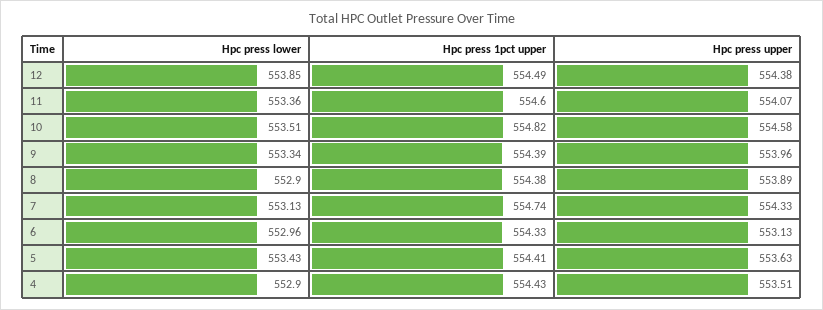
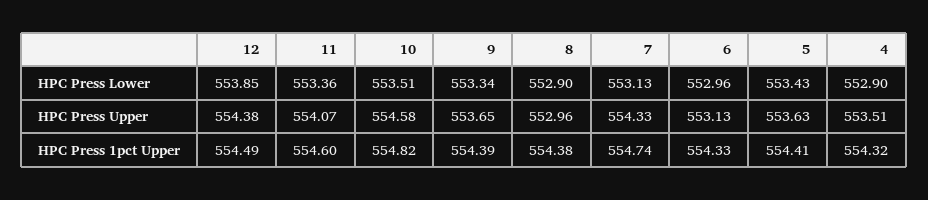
Hpc press upper, 9: 553.96 -> 553.65
Hpc press upper, 8: 553.89 -> 552.96
Hpc press 1pct upper, 4: 554.43 -> 554.32

